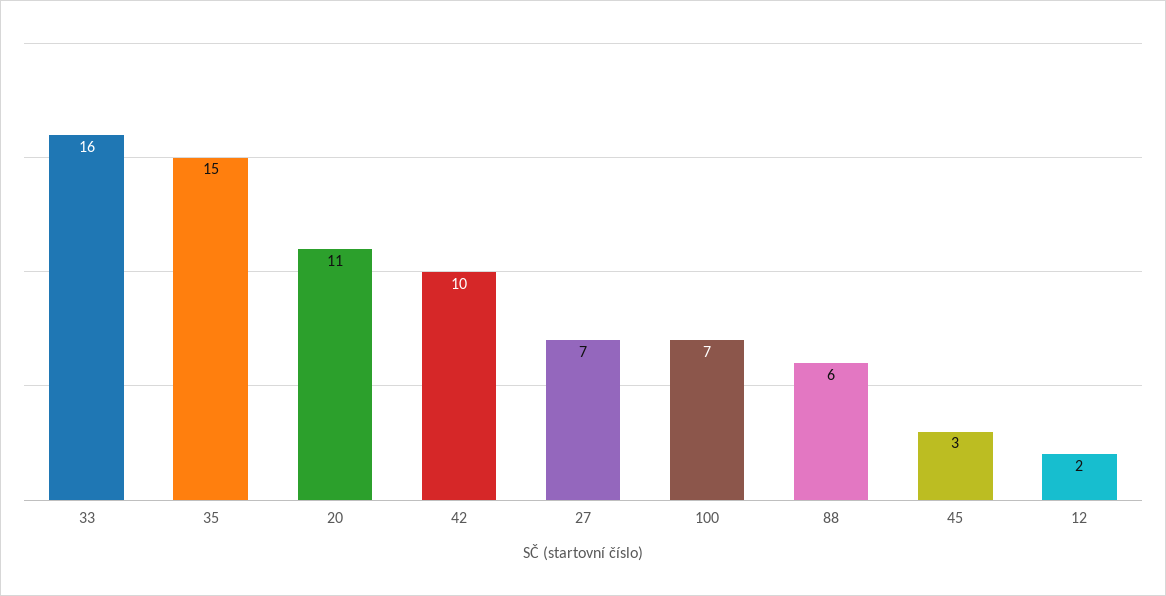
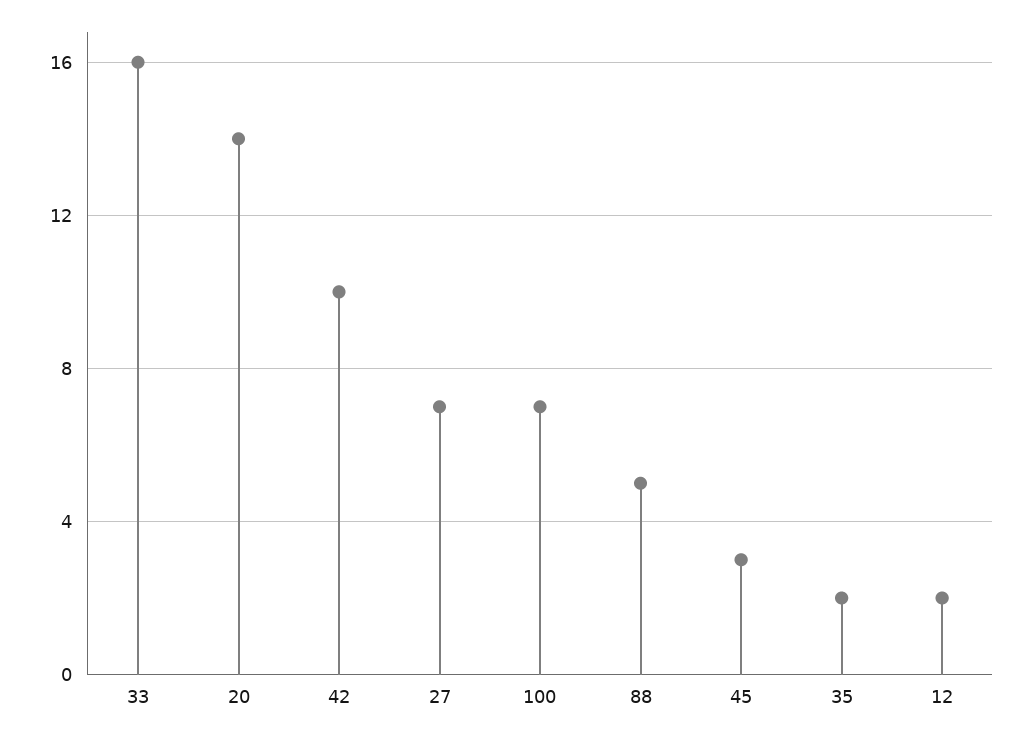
35: 15 -> 2
20: 11 -> 14
88: 6 -> 5

